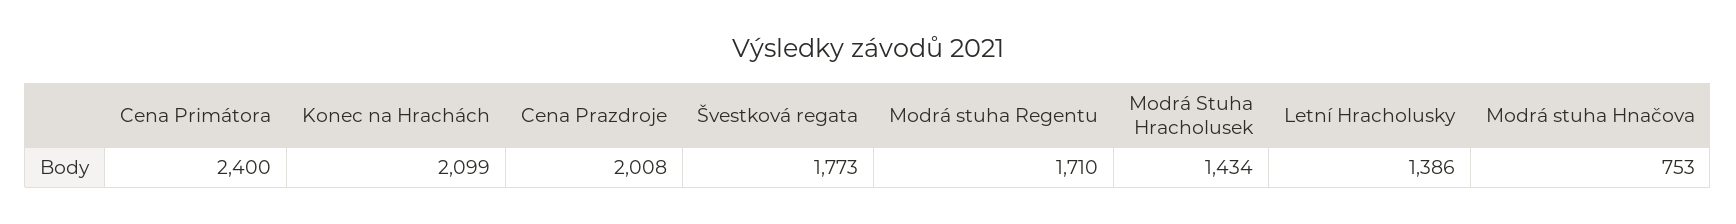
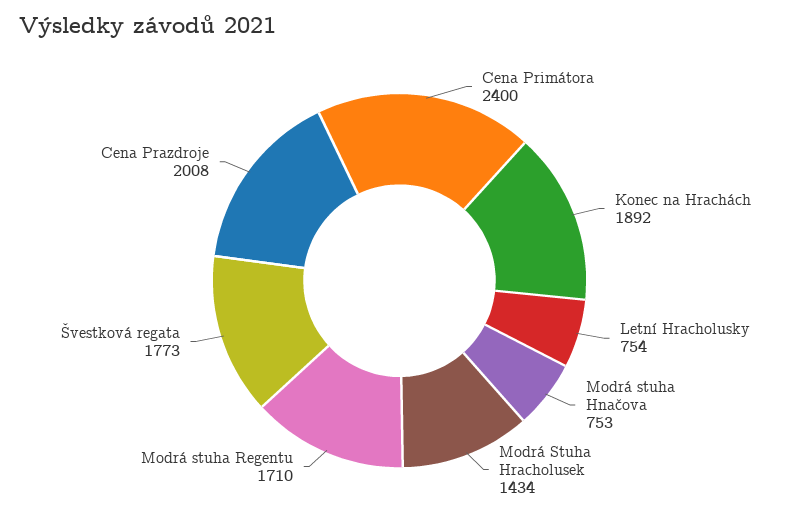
Konec na Hrachách: 2099 -> 1892
Letní Hracholusky: 1386 -> 754

